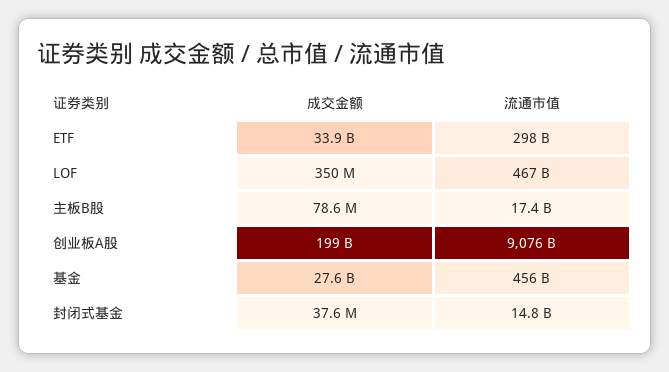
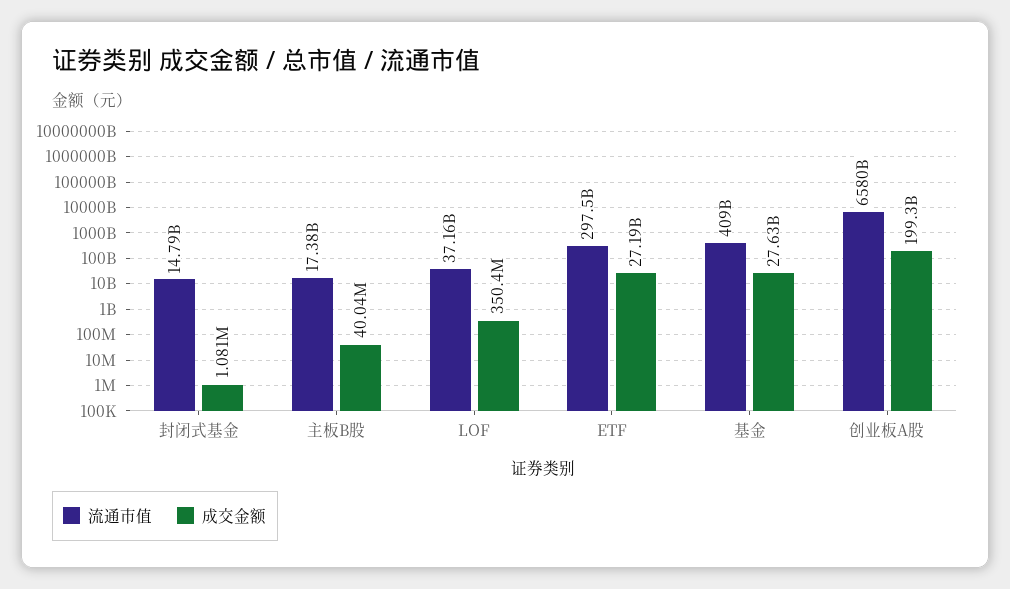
成交金额, ETF: 33900000000 -> 27190000000
流通市值, LOF: 467000000000 -> 37160000000
成交金额, 主板B股: 78600000 -> 40040000
流通市值, 创业板A股: 9076000000000 -> 6580000000000
流通市值, 基金: 456000000000 -> 409000000000
成交金额, 封闭式基金: 37600000 -> 1081000

